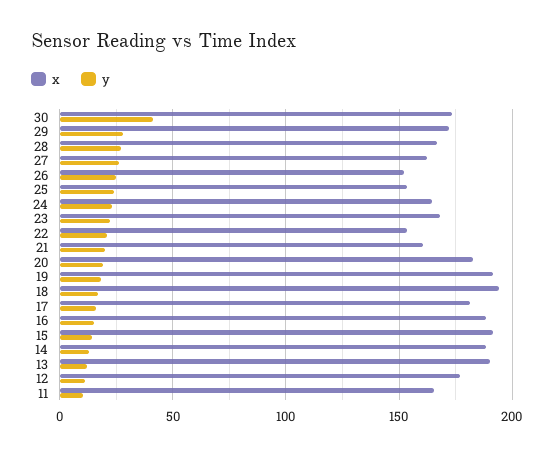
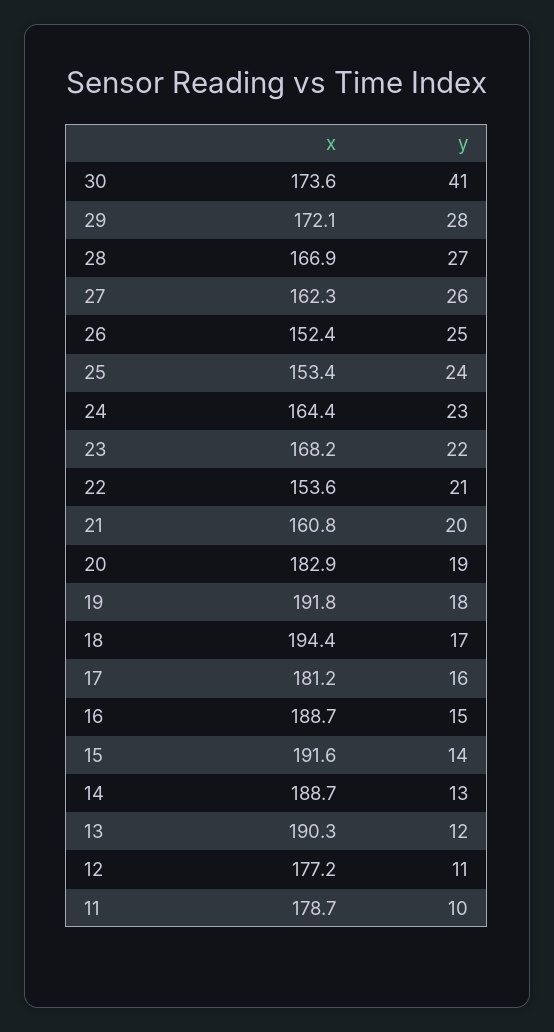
x, 11: 165 -> 178.7

